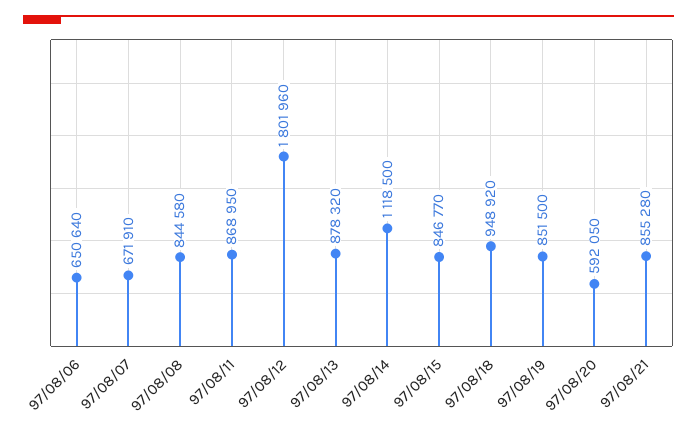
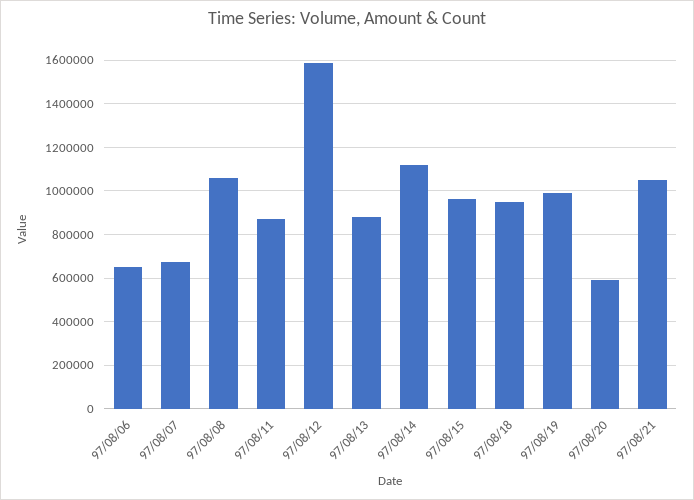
97/08/08: 844580 -> 1050000
97/08/12: 1801960 -> 1600000
97/08/15: 846770 -> 950000
97/08/19: 851500 -> 1000000
97/08/21: 855280 -> 1050000

